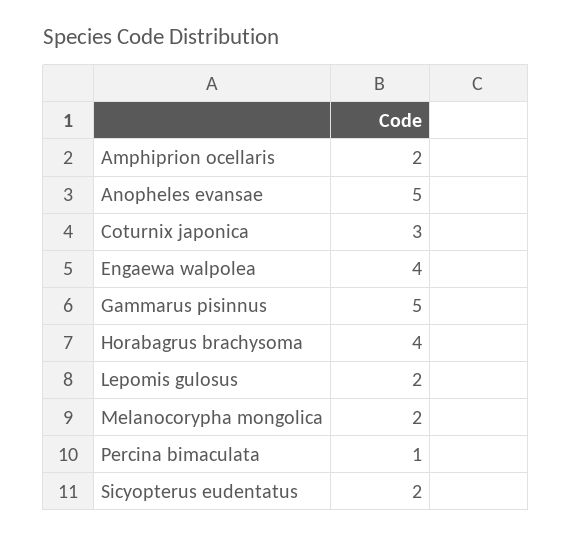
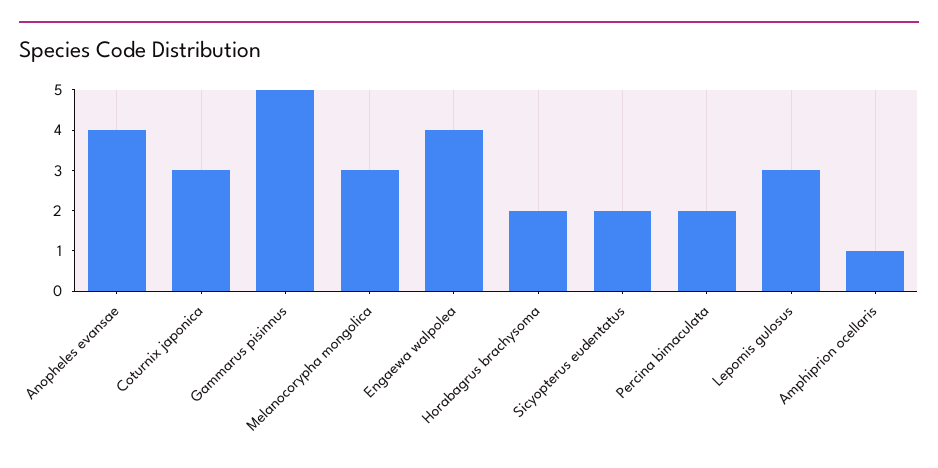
Amphiprion ocellaris: 2 -> 1
Anopheles evansae: 5 -> 4
Horabagrus brachysoma: 4 -> 2
Lepomis gulosus: 2 -> 3
Melanocorypha mongolica: 2 -> 3
Percina bimaculata: 1 -> 2

